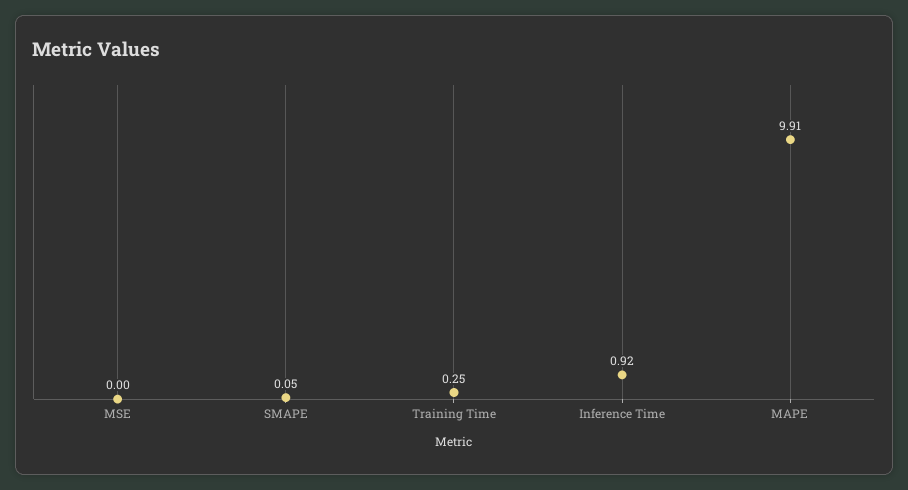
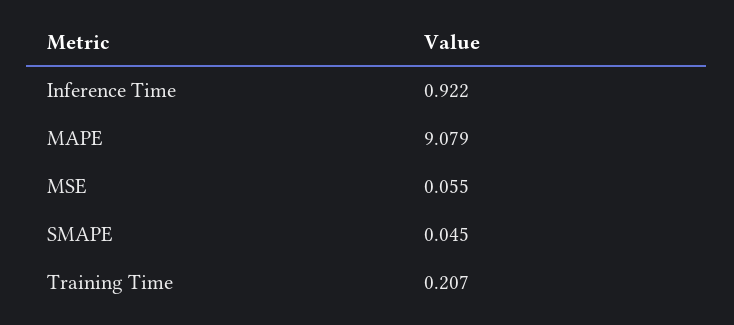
MSE: 0 -> 0.055
Training Time: 0.25 -> 0.207
MAPE: 9.91 -> 9.079

